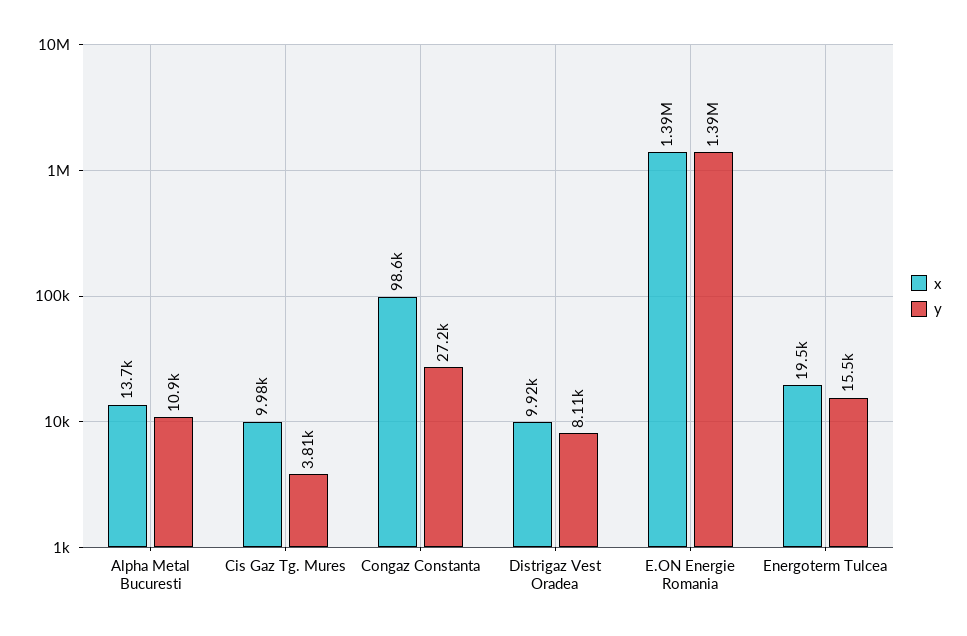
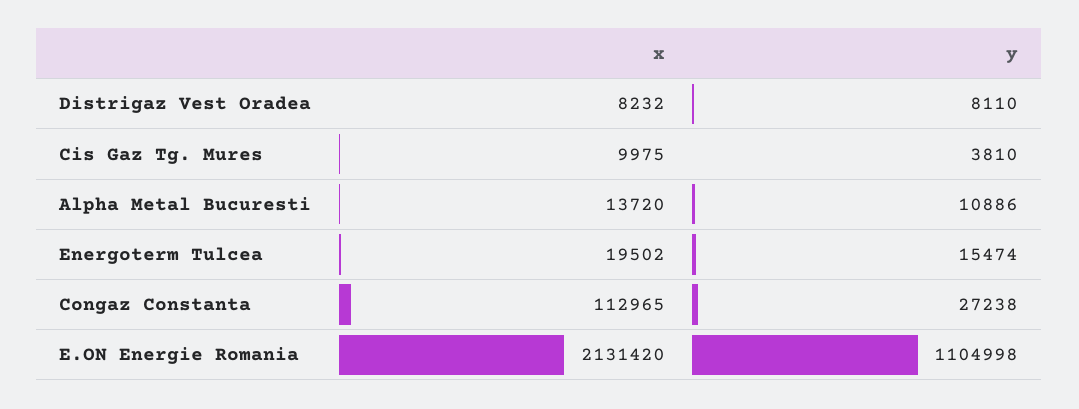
x, Congaz Constanta: 98600 -> 112965
x, Distrigaz Vest Oradea: 9920 -> 8232
x, E.ON Energie Romania: 1390000 -> 2131420
y, E.ON Energie Romania: 1390000 -> 1104998

